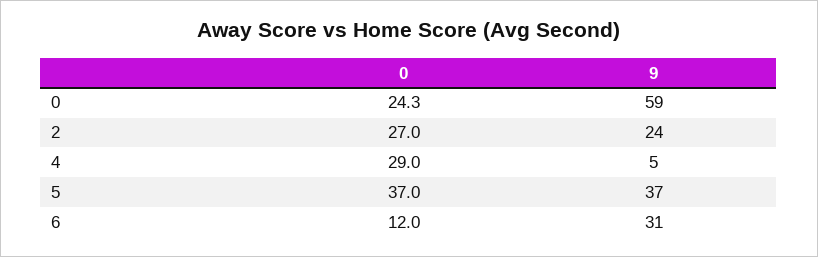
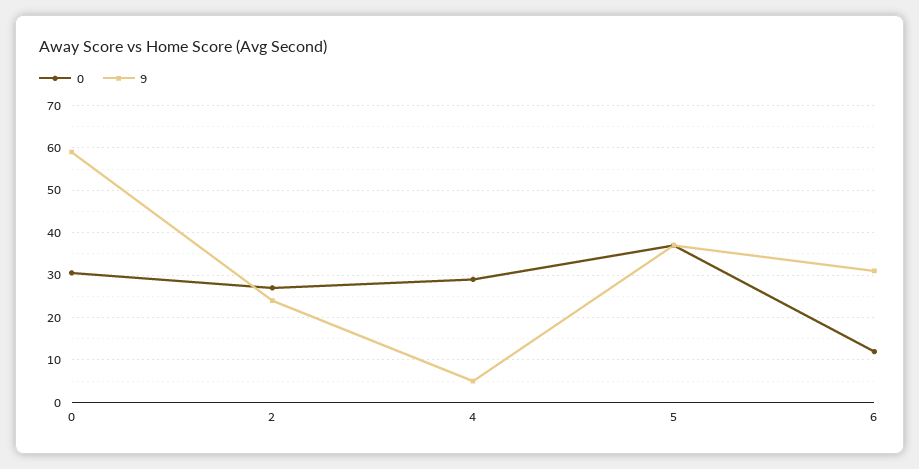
0, 0: 24.3 -> 30

